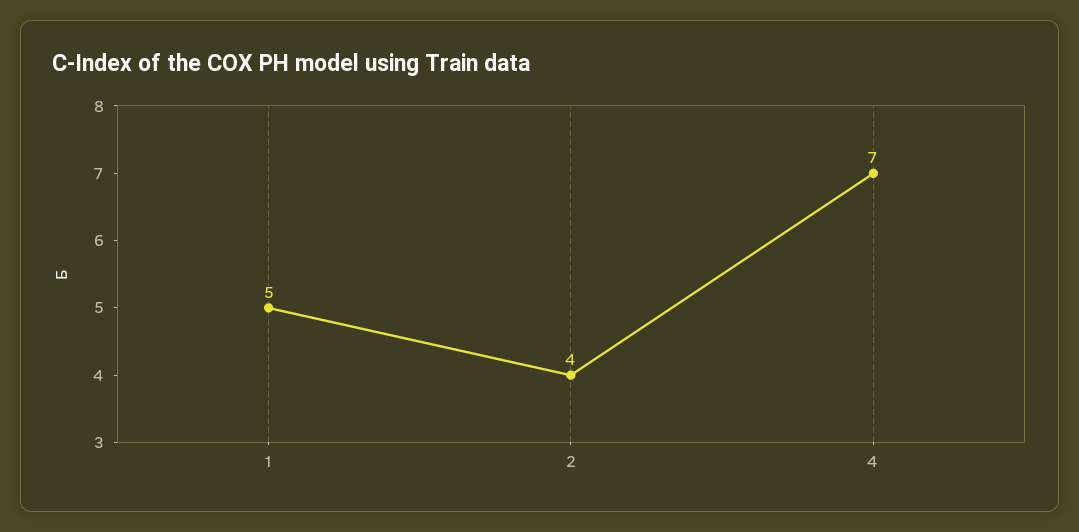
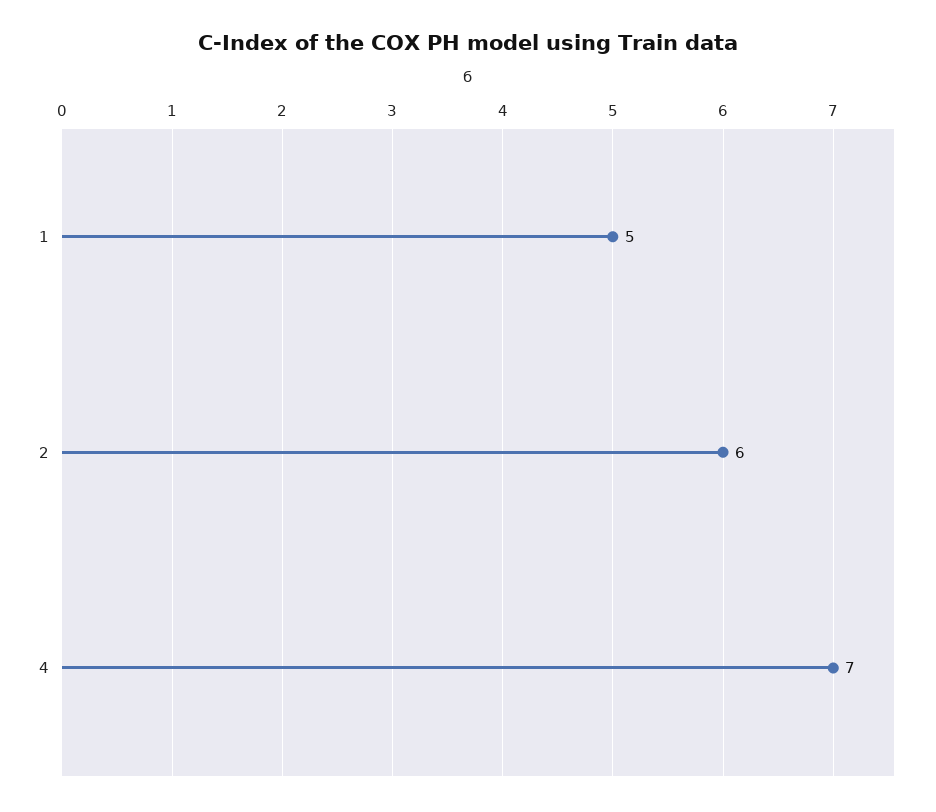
2: 4 -> 6

